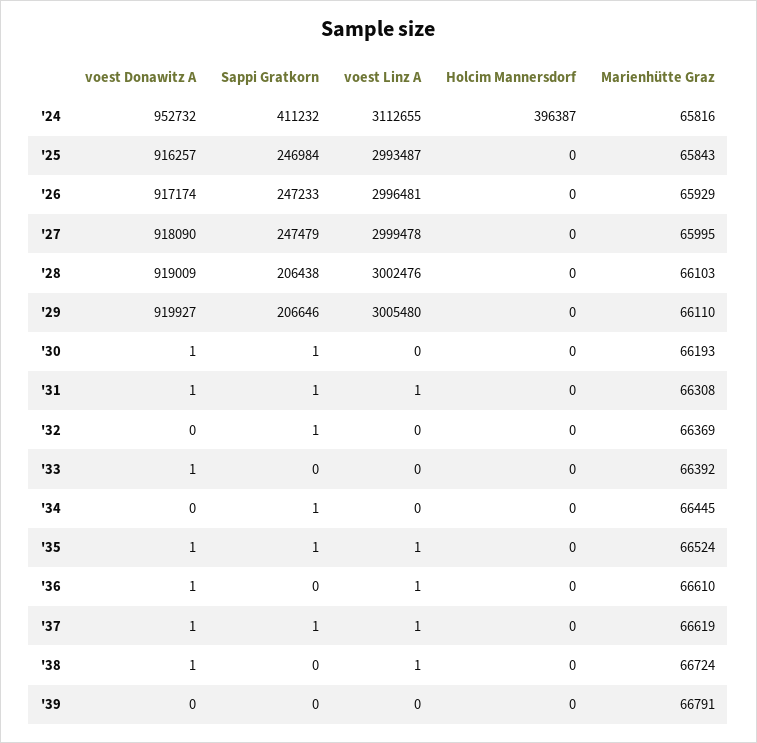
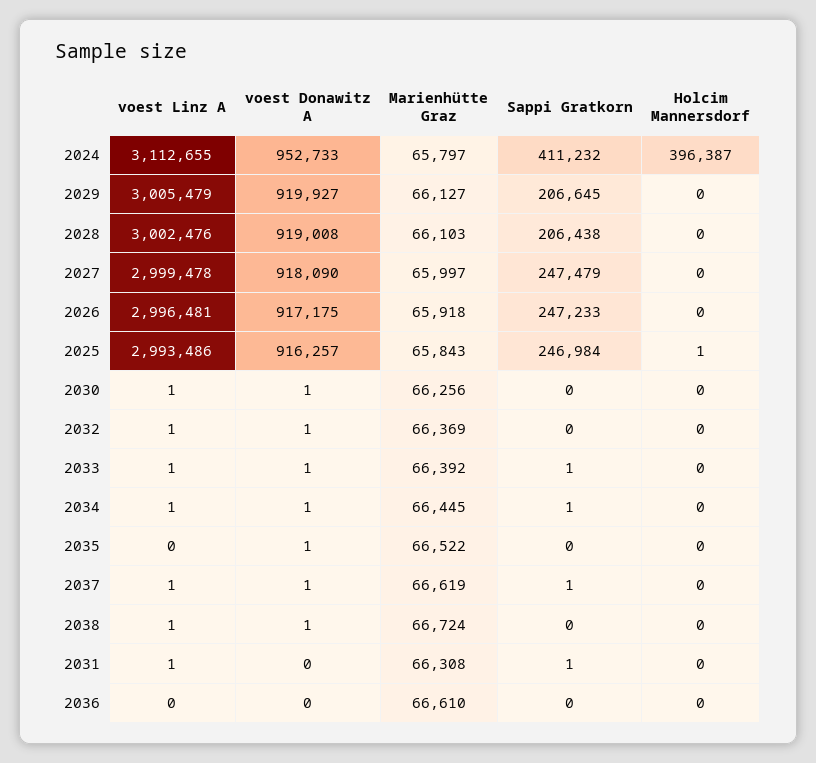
voest Donawitz A, '24: 952732 -> 952733
Marienhütte Graz, '24: 65816 -> 65797
voest Linz A, '25: 2993487 -> 2993486
Holcim Mannersdorf, '25: 0 -> 1
voest Donawitz A, '26: 917174 -> 917175
Marienhütte Graz, '26: 65929 -> 65918
Marienhütte Graz, '27: 65995 -> 65997
voest Donawitz A, '28: 919009 -> 919008
Sappi Gratkorn, '29: 206646 -> 206645
voest Linz A, '29: 3005480 -> 3005479
Marienhütte Graz, '29: 66110 -> 66127
Sappi Gratkorn, '30: 1 -> 0
voest Linz A, '30: 0 -> 1
Marienhütte Graz, '30: 66193 -> 66256
voest Donawitz A, '31: 1 -> 0
voest Donawitz A, '32: 0 -> 1
Sappi Gratkorn, '32: 1 -> 0
voest Linz A, '32: 0 -> 1
Sappi Gratkorn, '33: 0 -> 1
voest Linz A, '33: 0 -> 1
voest Donawitz A, '34: 0 -> 1
voest Linz A, '34: 0 -> 1
Sappi Gratkorn, '35: 1 -> 0
voest Linz A, '35: 1 -> 0
Marienhütte Graz, '35: 66524 -> 66522
voest Donawitz A, '36: 1 -> 0
voest Linz A, '36: 1 -> 0
voest Donawitz A, '39: 0 -> none
Sappi Gratkorn, '39: 0 -> none
voest Linz A, '39: 0 -> none
Holcim Mannersdorf, '39: 0 -> none
Marienhütte Graz, '39: 66791 -> none

